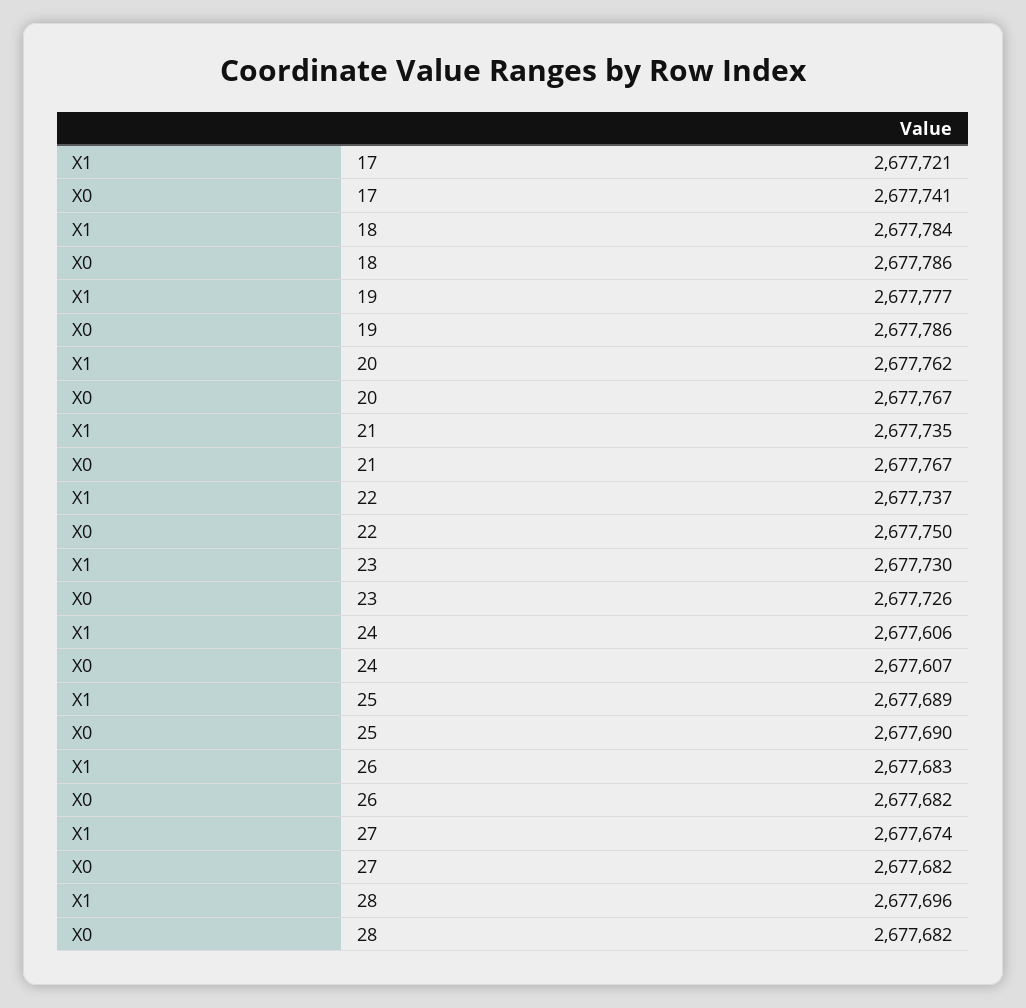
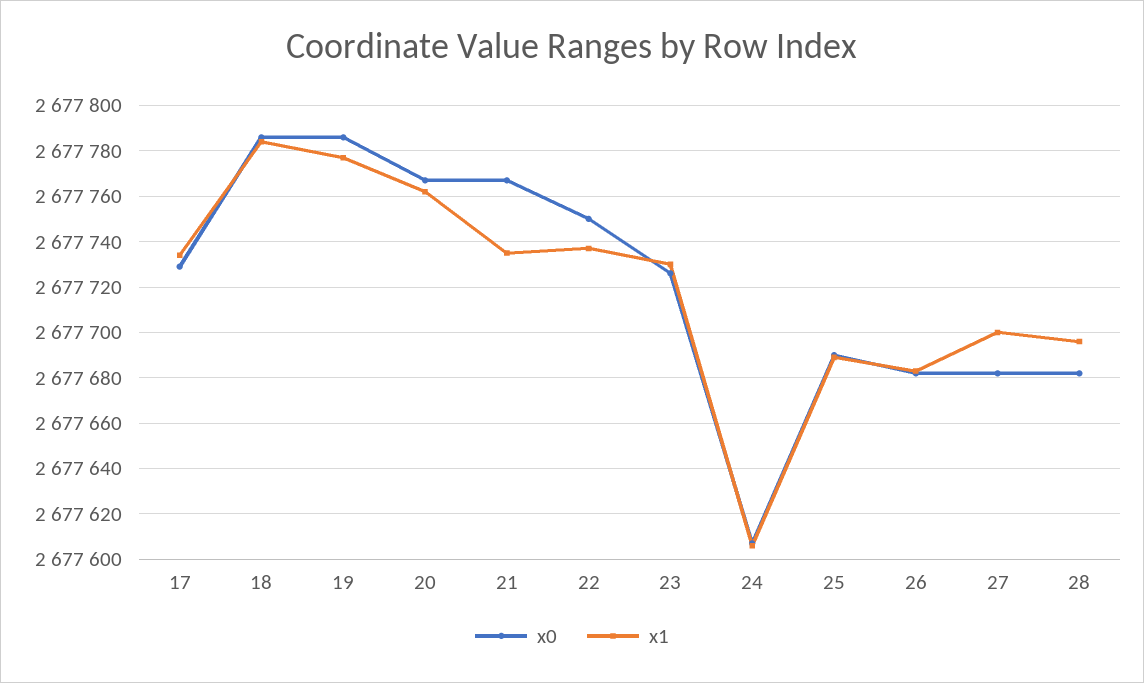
X1, 17: 2677721 -> 2677735
X0, 17: 2677741 -> 2677730
X1, 27: 2677674 -> 2677700

